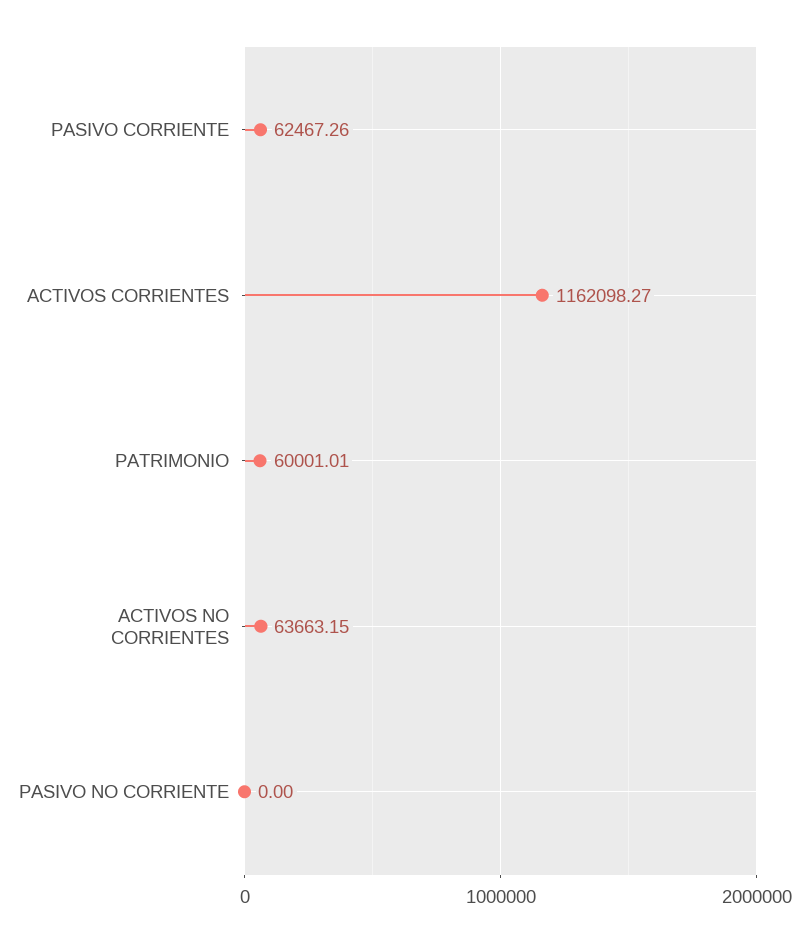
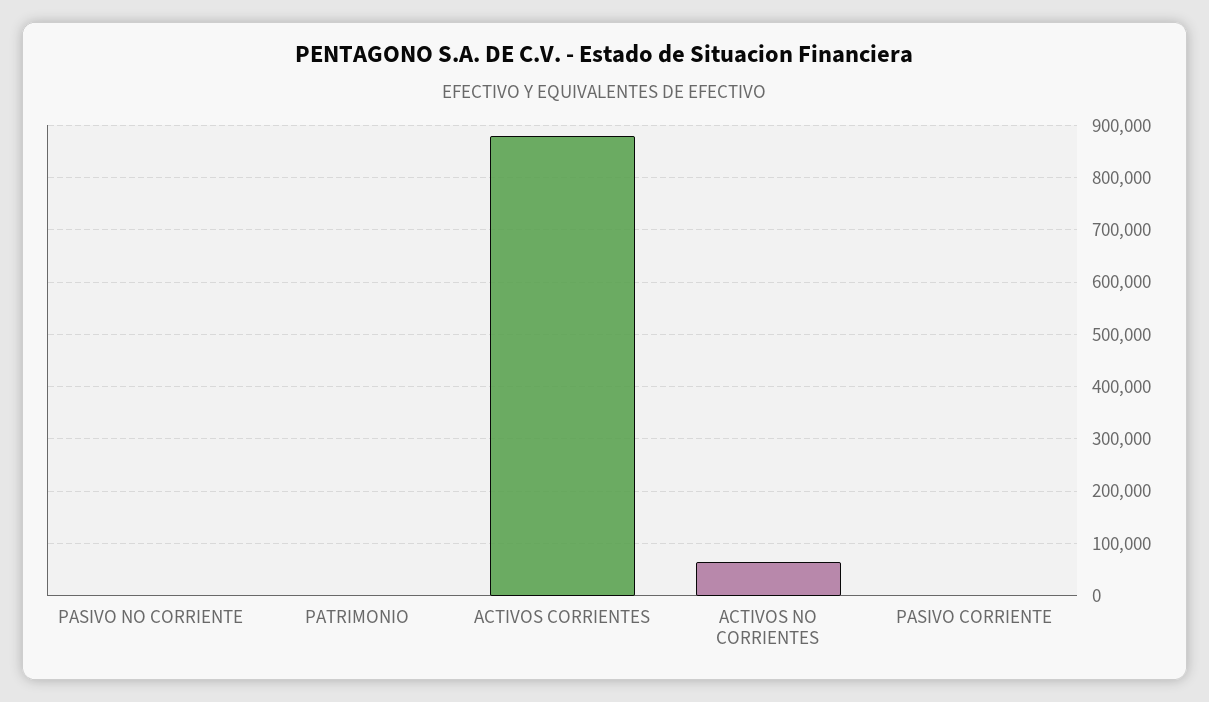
PASIVO CORRIENTE: 62467.26 -> 0
ACTIVOS CORRIENTES: 1162098.27 -> 880000
PATRIMONIO: 60001.01 -> 0

